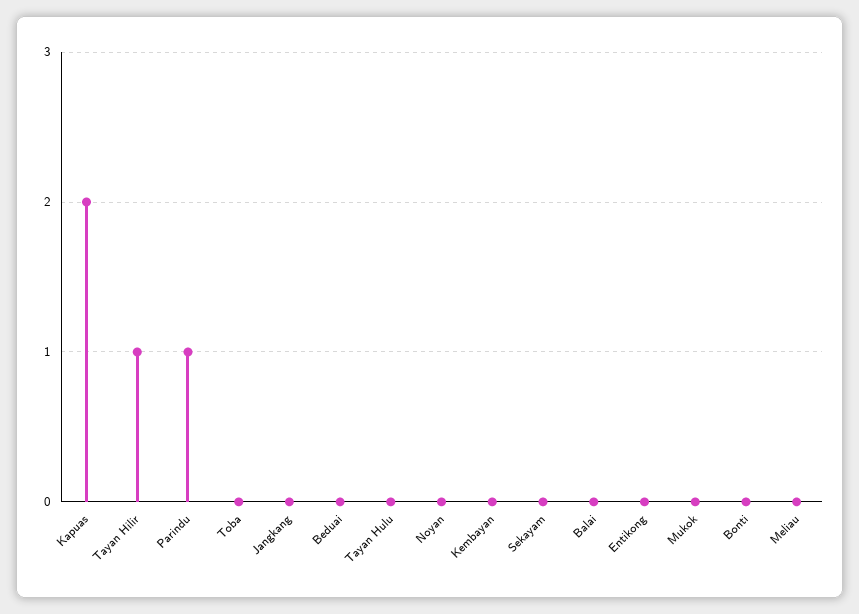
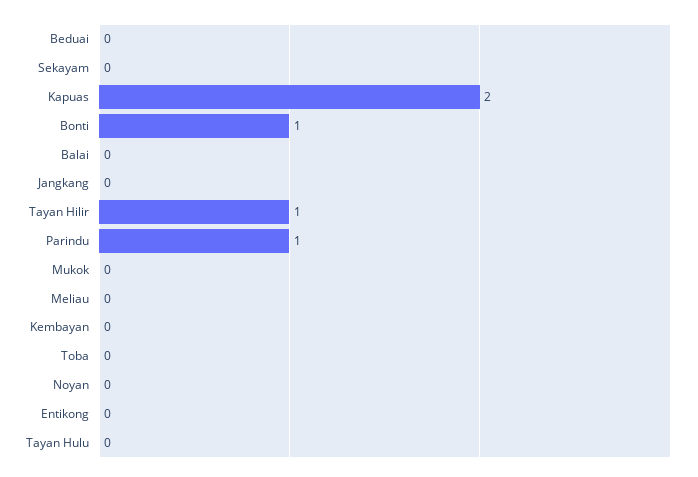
Bonti: 0 -> 1

